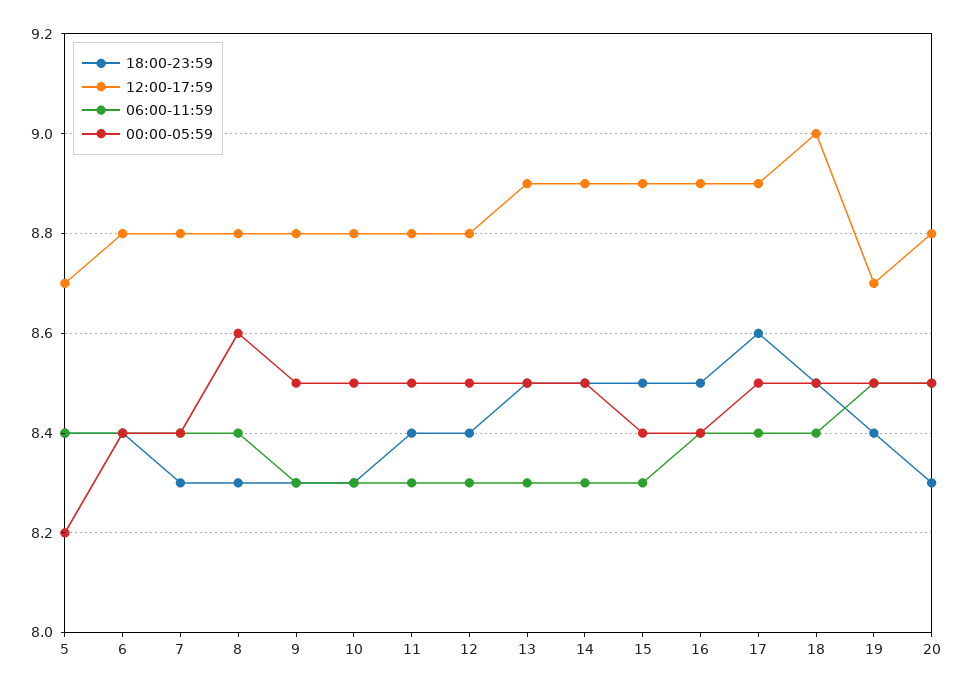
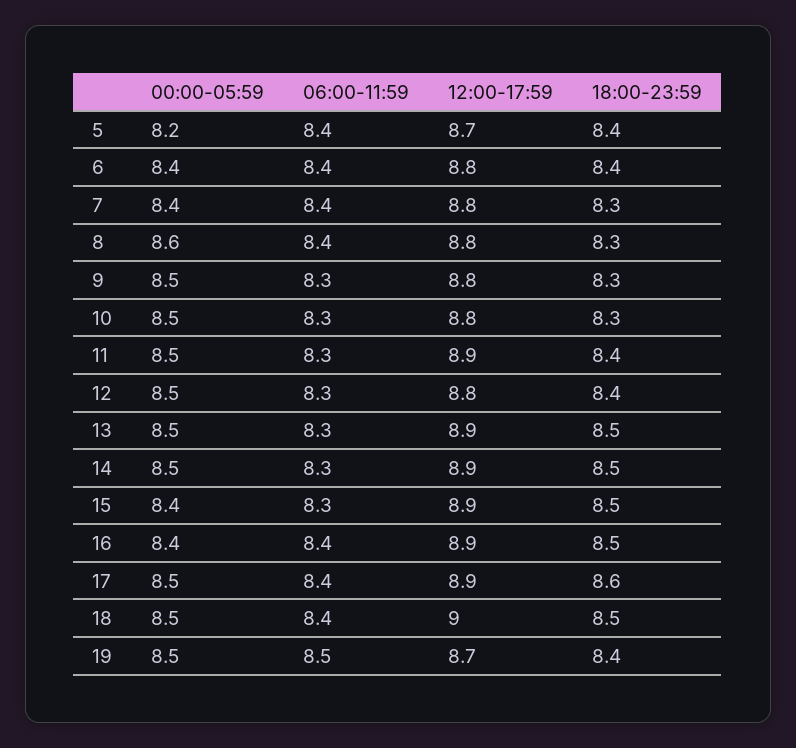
12:00-17:59, 11: 8.8 -> 8.9
18:00-23:59, 20: 8.3 -> none
12:00-17:59, 20: 8.8 -> none
06:00-11:59, 20: 8.5 -> none
00:00-05:59, 20: 8.5 -> none

